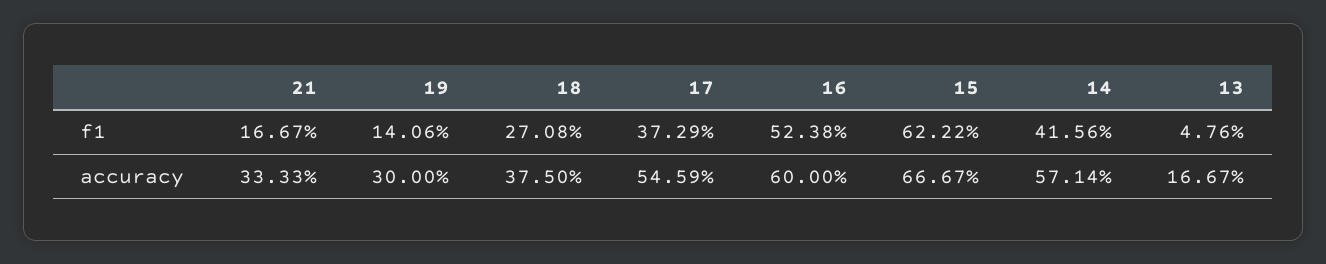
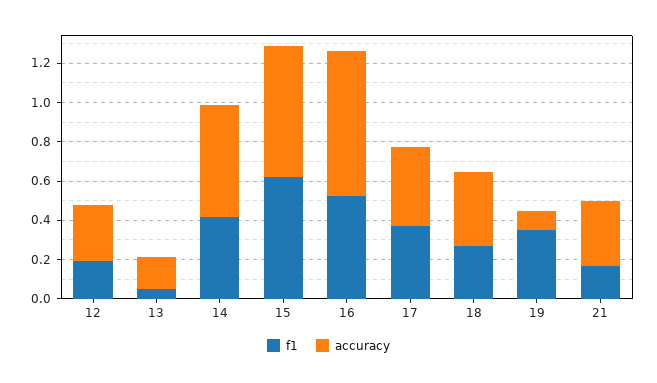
f1, 19: 0.1406 -> 0.35
accuracy, 19: 0.3 -> 0.1
accuracy, 17: 0.5459 -> 0.4
accuracy, 16: 0.6 -> 0.75
f1, 12: none -> 0.2
accuracy, 12: none -> 0.3

